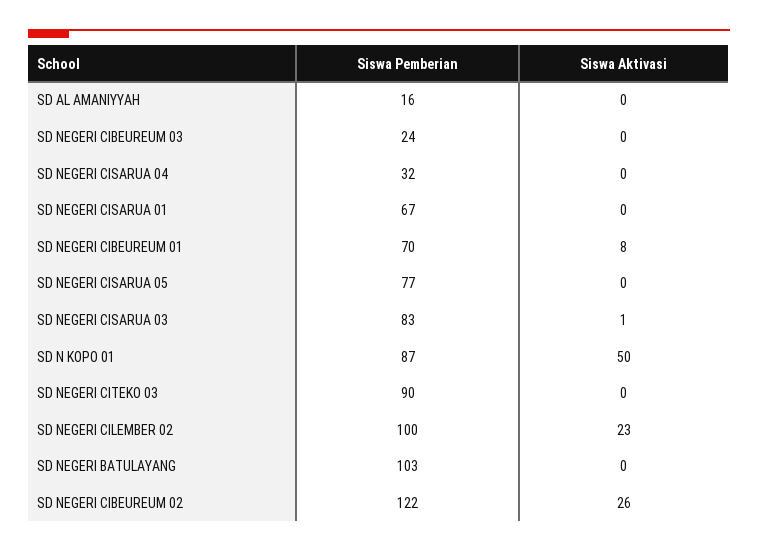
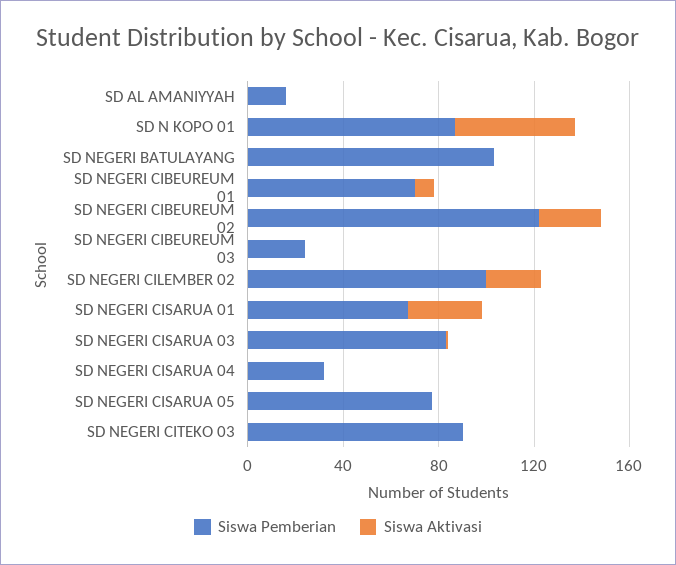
Siswa Aktivasi, SD NEGERI CISARUA 01: 0 -> 30

